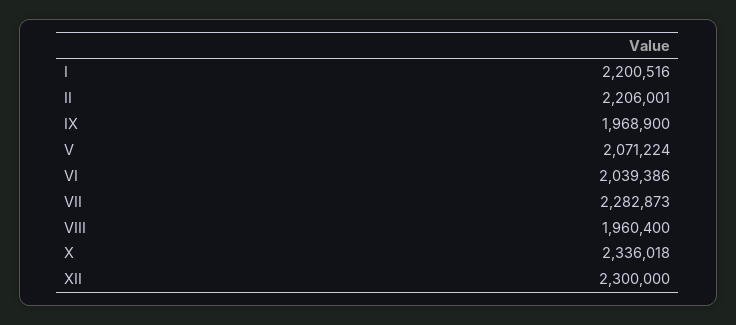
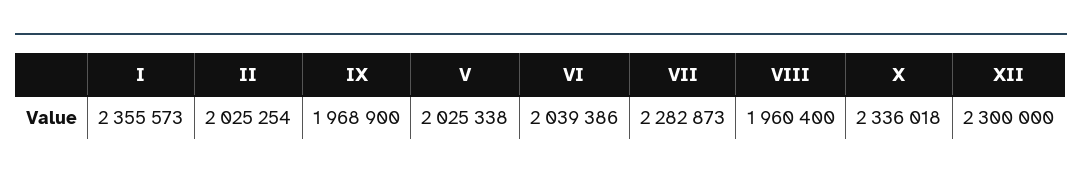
I: 2200516 -> 2355573
II: 2206001 -> 2025254
V: 2071224 -> 2025338

